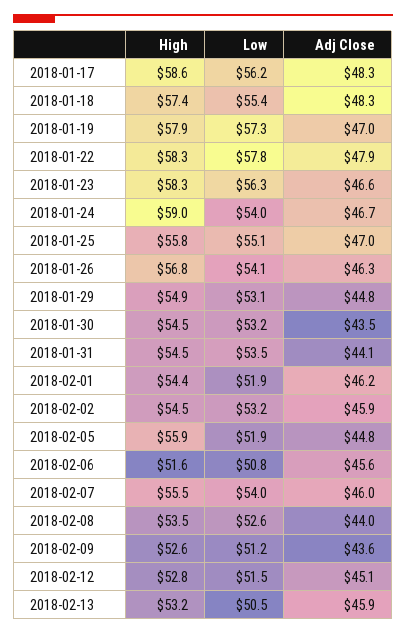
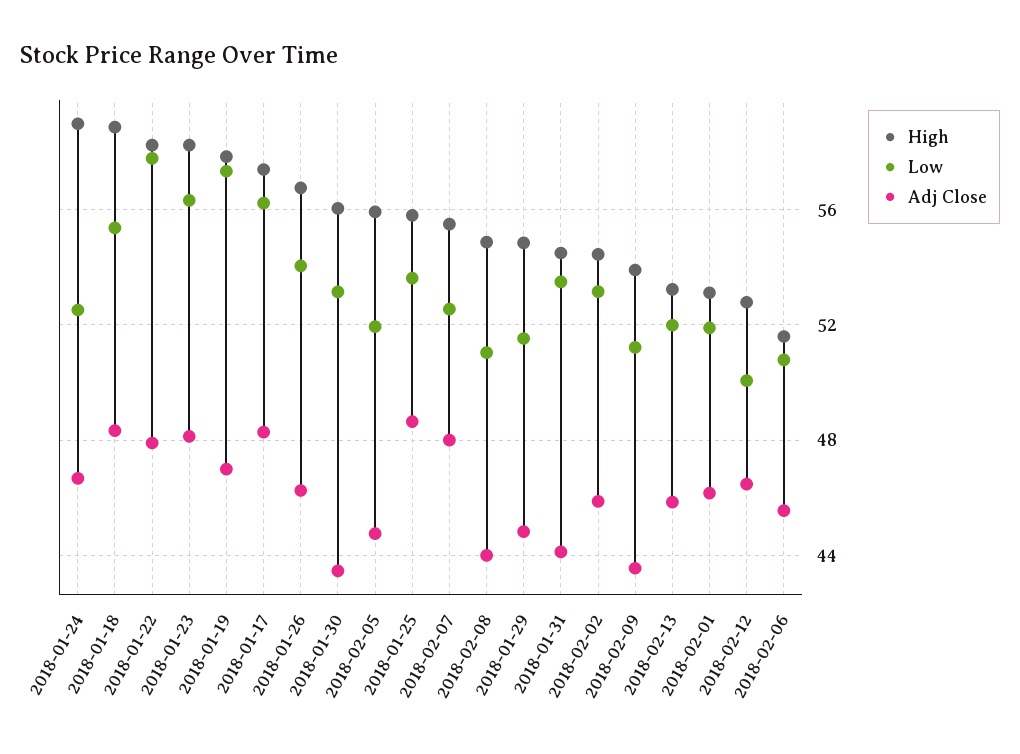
High, 2018-01-17: 58.6 -> 57.5
High, 2018-01-18: 57.4 -> 59
Adj Close, 2018-01-23: 46.6 -> 48
Low, 2018-01-24: 54 -> 52.5
Low, 2018-01-25: 55.1 -> 53.5
Adj Close, 2018-01-25: 47 -> 48.5
Low, 2018-01-29: 53.1 -> 51.5
High, 2018-01-30: 54.5 -> 56
High, 2018-02-01: 54.4 -> 53
Low, 2018-02-07: 54 -> 52.5
Adj Close, 2018-02-07: 46 -> 48
High, 2018-02-08: 53.5 -> 55
Low, 2018-02-08: 52.6 -> 51
High, 2018-02-09: 52.6 -> 54
Low, 2018-02-12: 51.5 -> 50
Adj Close, 2018-02-12: 45.1 -> 46.5
Low, 2018-02-13: 50.5 -> 52

